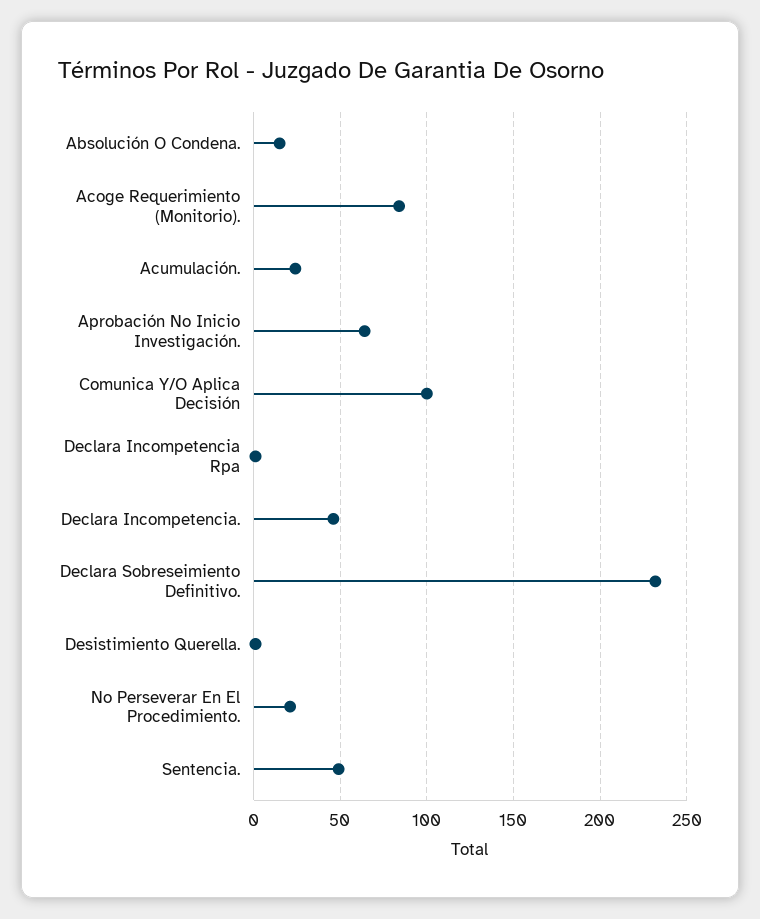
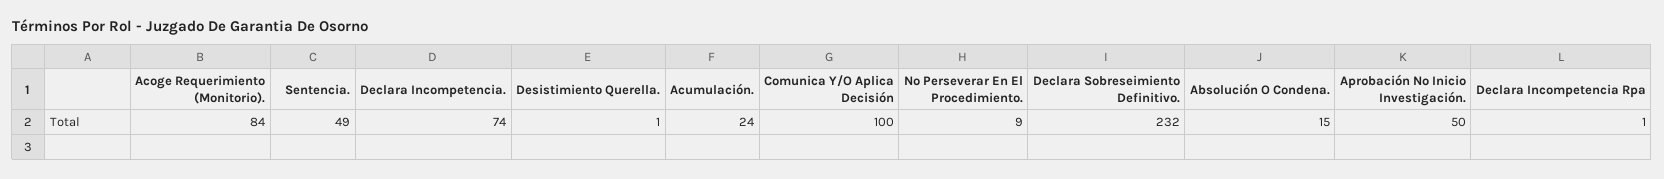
Aprobación No Inicio Investigación.: 65 -> 50
Declara Incompetencia.: 45 -> 74
No Perseverar En El Procedimiento.: 20 -> 9

